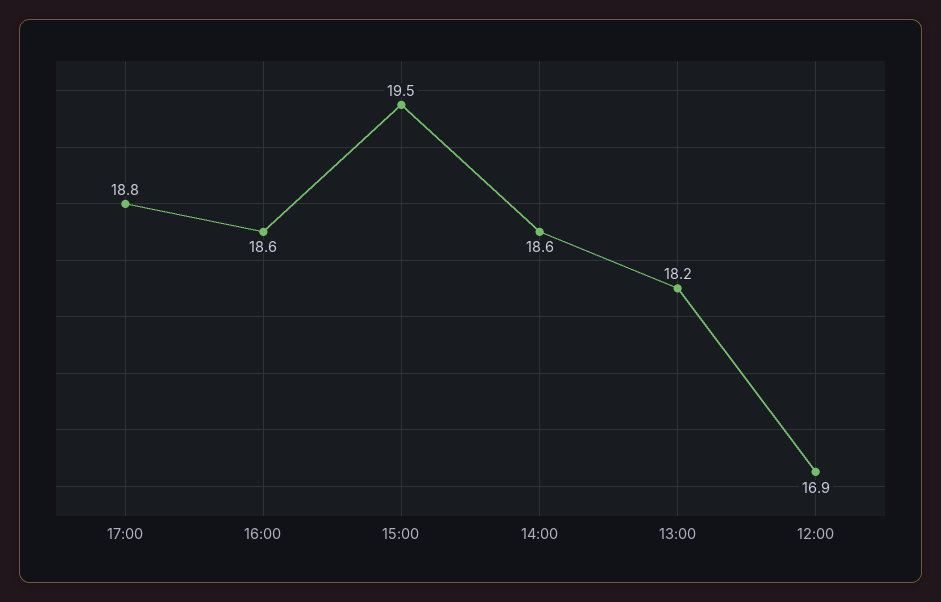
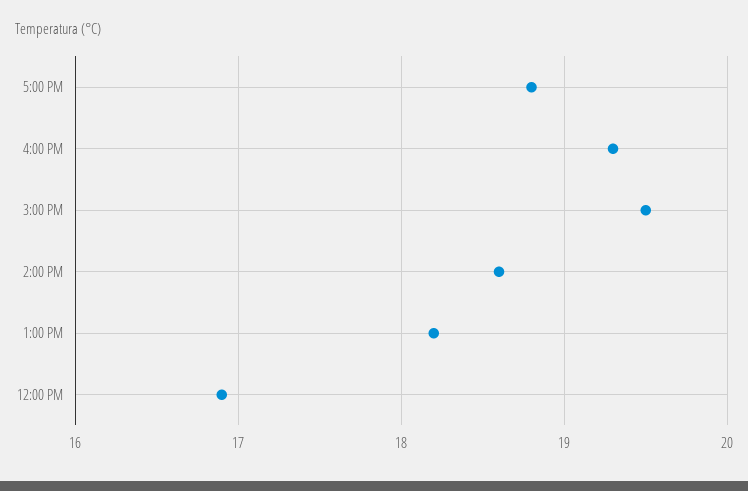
16:00: 18.6 -> 19.3

